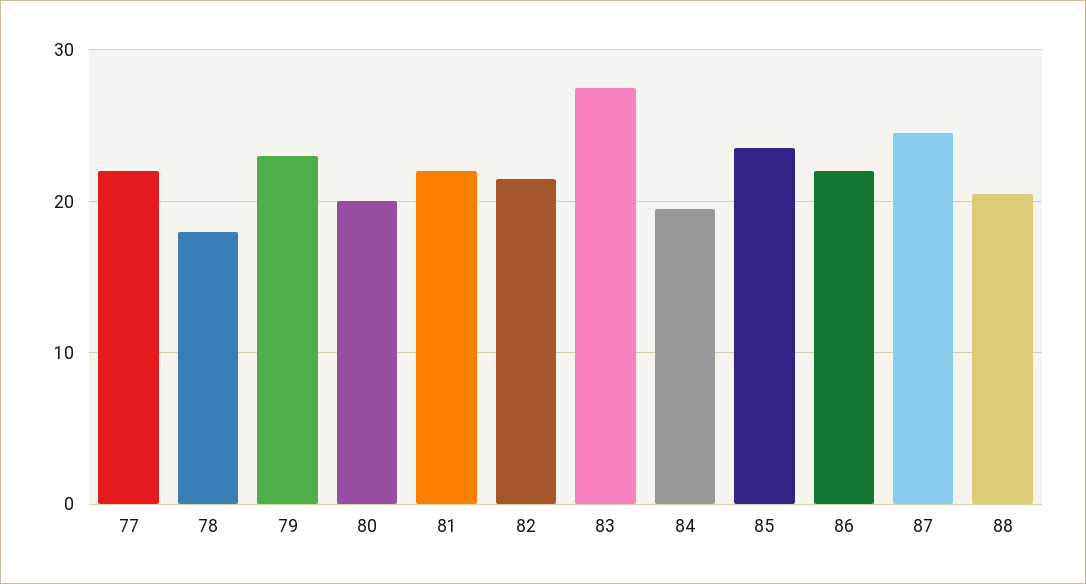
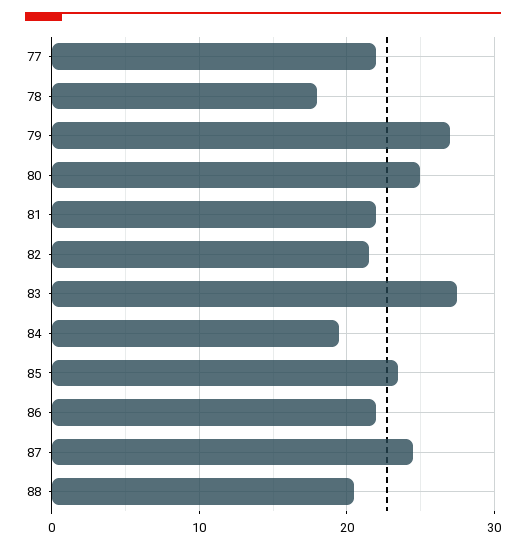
79: 23 -> 27
80: 20 -> 25

